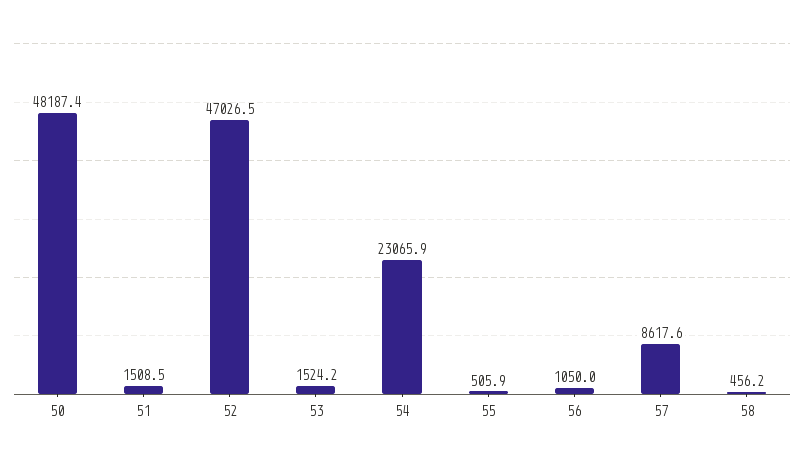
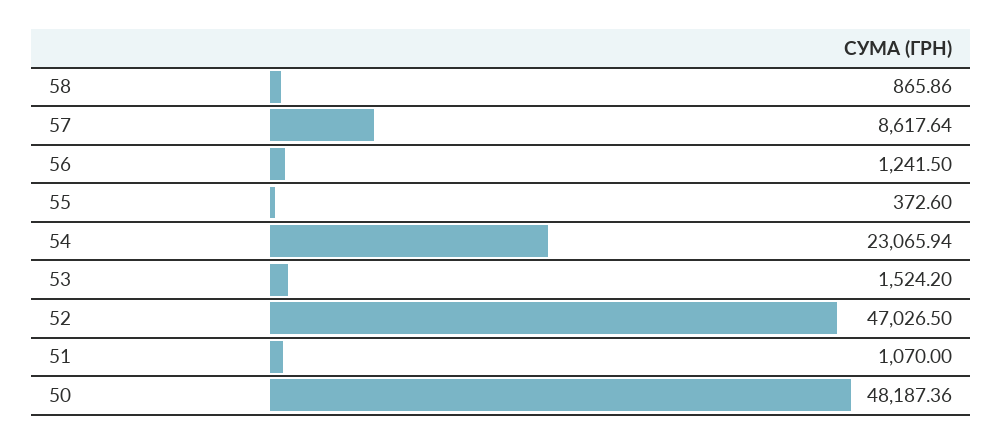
51: 1508.5 -> 1070
55: 505.9 -> 372.6
56: 1050 -> 1241.5
58: 456.2 -> 865.86

